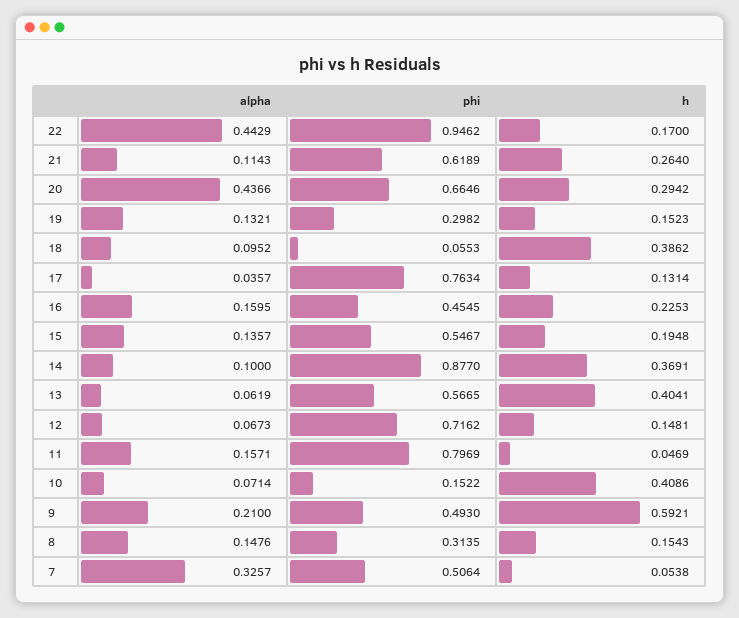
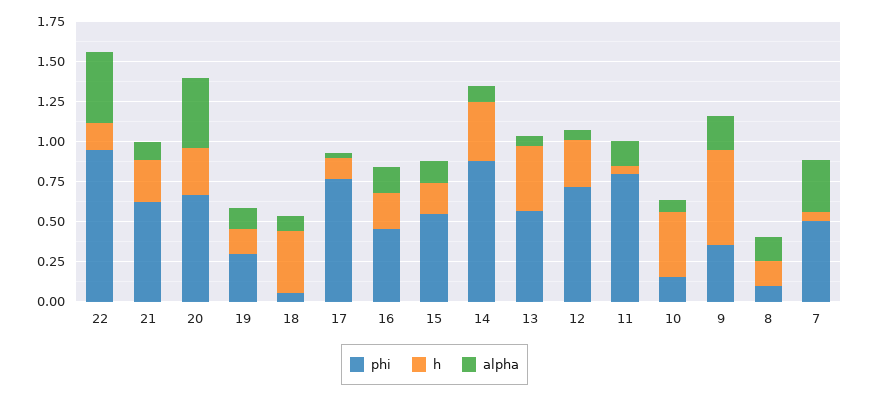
h, 12: 0.1481 -> 0.3
phi, 9: 0.493 -> 0.35
phi, 8: 0.3135 -> 0.1

